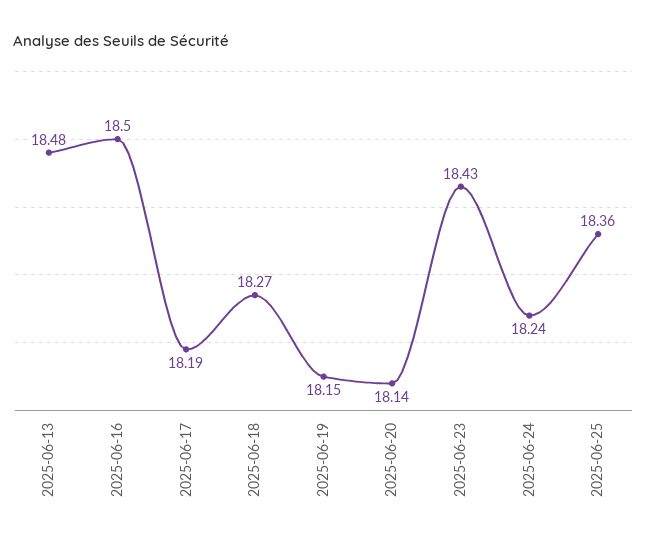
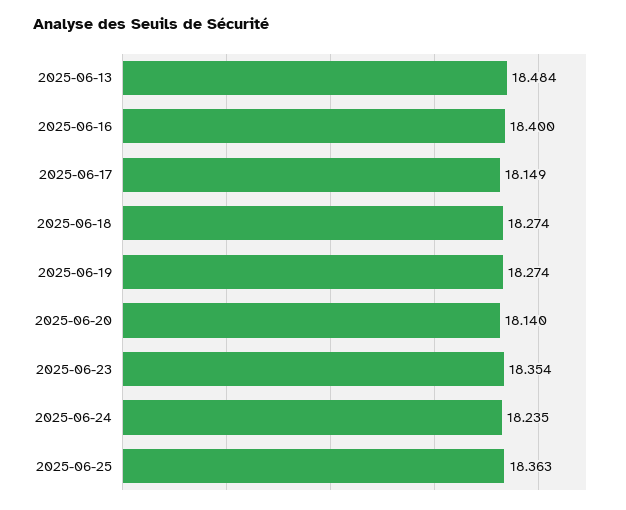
2025-06-16: 18.5 -> 18.4
2025-06-17: 18.19 -> 18.149
2025-06-19: 18.15 -> 18.274
2025-06-23: 18.43 -> 18.354

